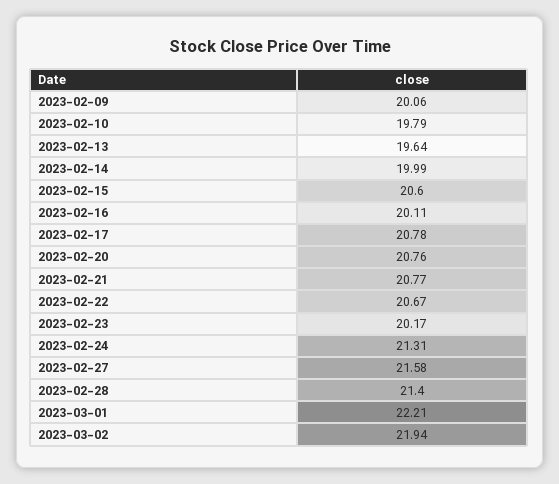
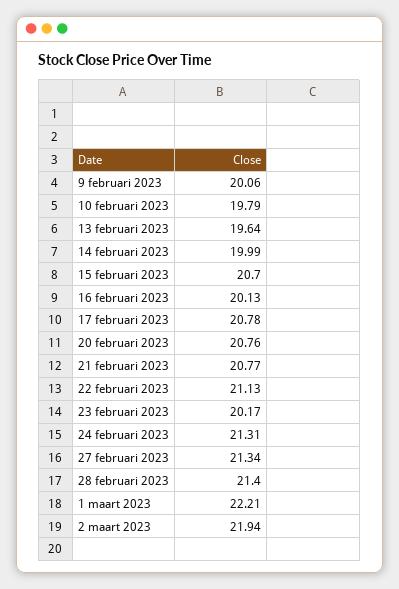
2023-02-15: 20.6 -> 20.7
2023-02-16: 20.11 -> 20.13
2023-02-22: 20.67 -> 21.13
2023-02-27: 21.58 -> 21.34

